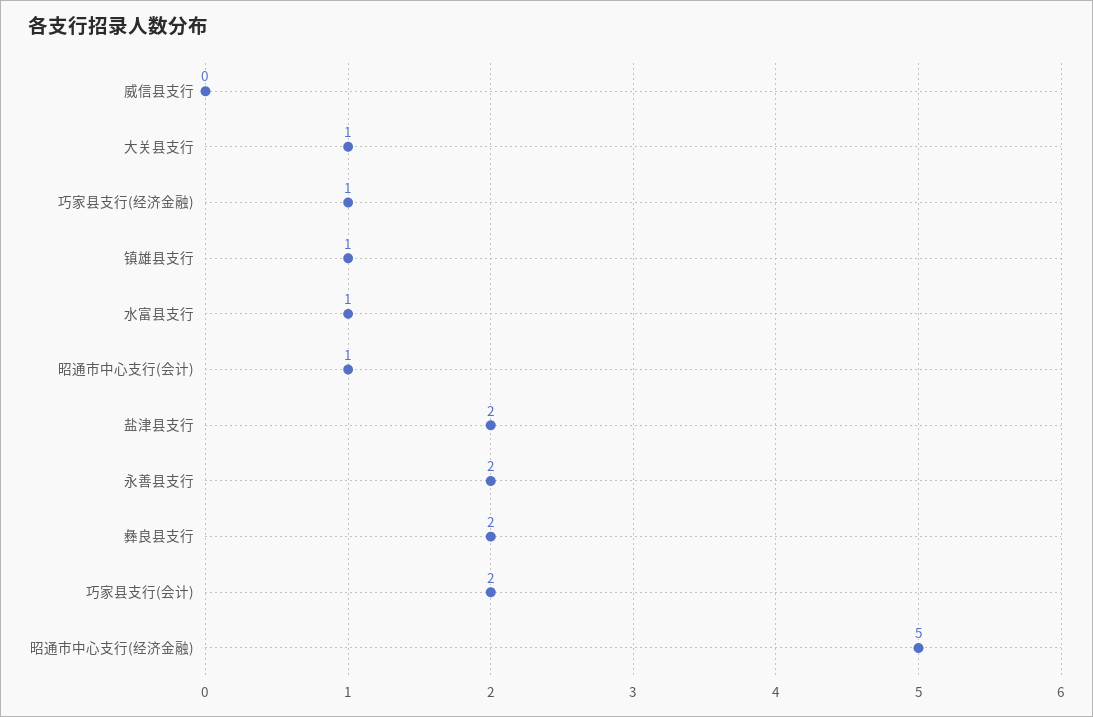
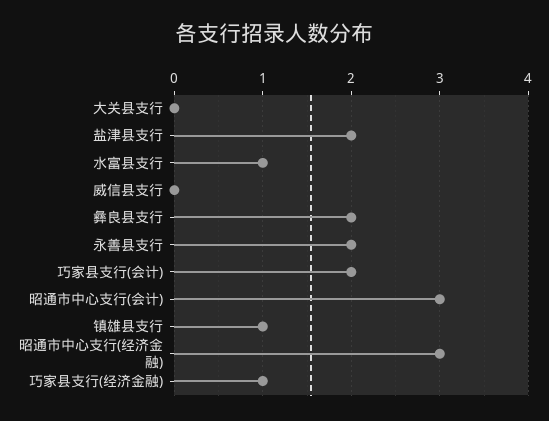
大关县支行: 1 -> 0
昭通市中心支行(会计): 1 -> 3
昭通市中心支行(经济金融): 5 -> 3

